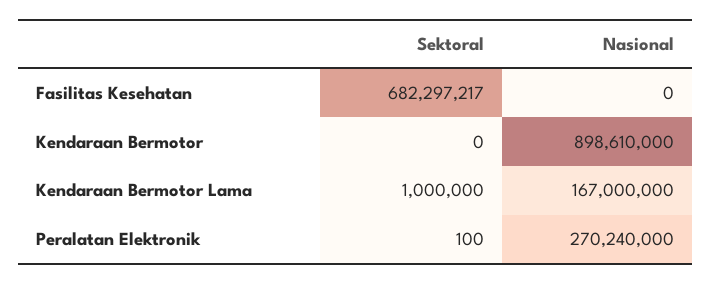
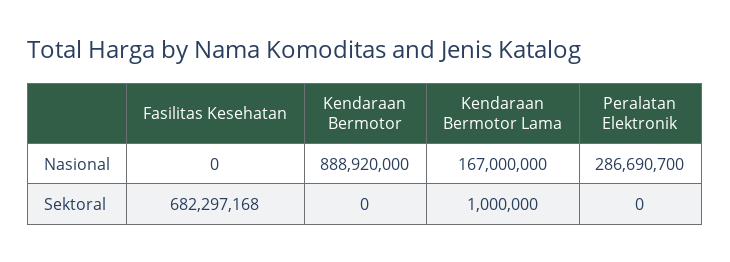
Sektoral, Fasilitas Kesehatan: 682297217 -> 682297168
Nasional, Kendaraan Bermotor: 898610000 -> 888920000
Sektoral, Peralatan Elektronik: 100 -> 0
Nasional, Peralatan Elektronik: 270240000 -> 286690700

